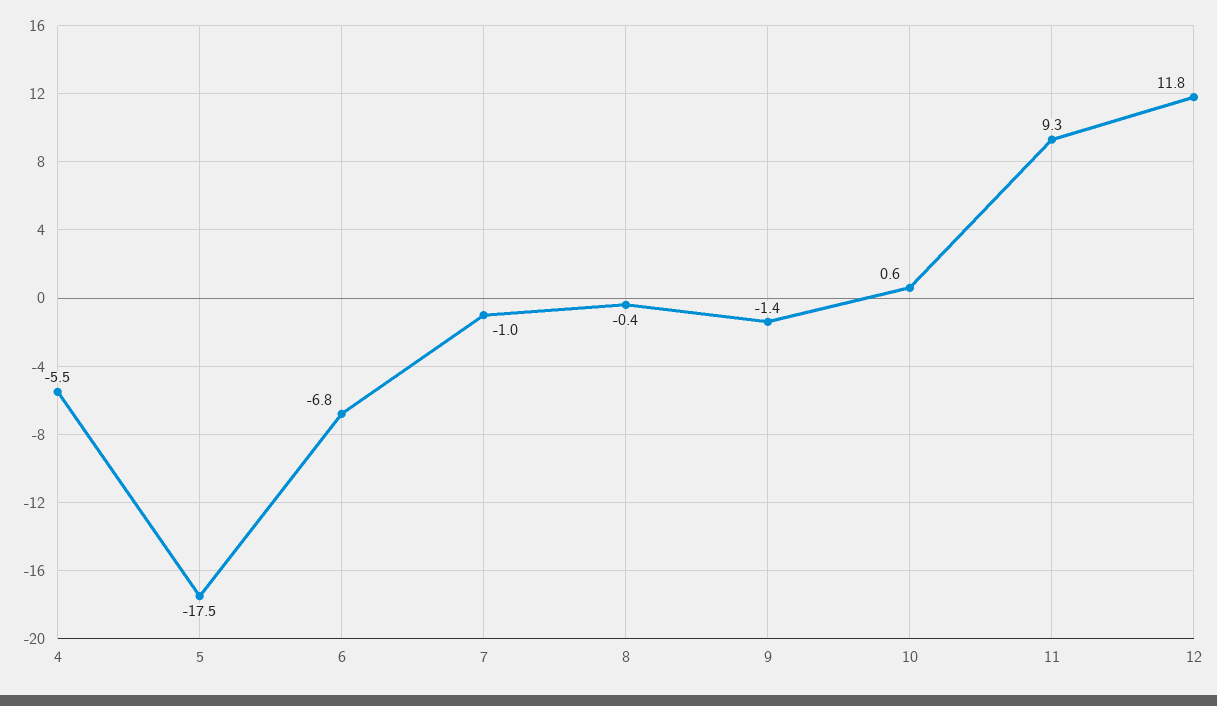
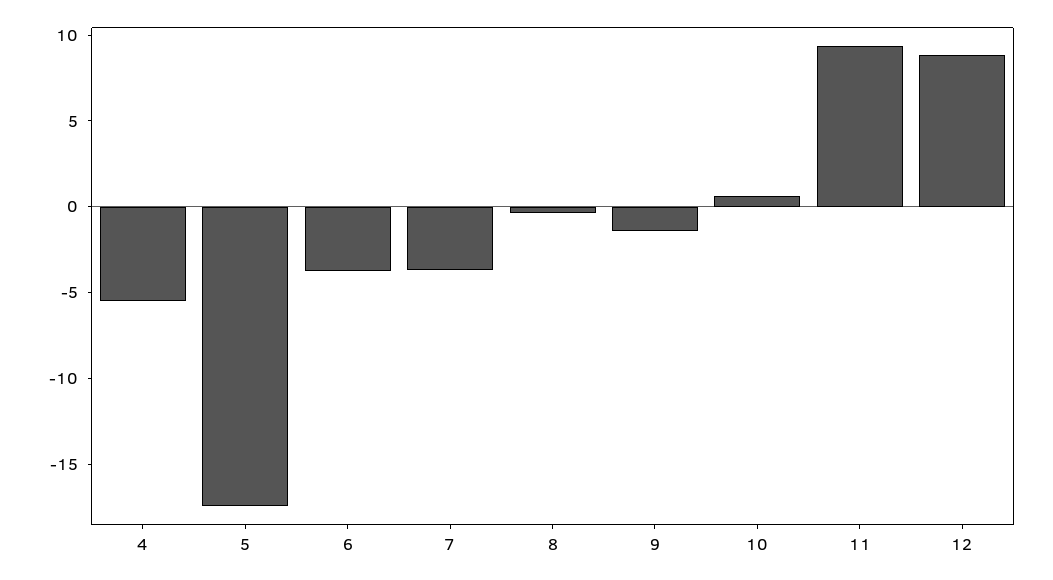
6: -6.8 -> -4
7: -1 -> -4
12: 11.8 -> 9

